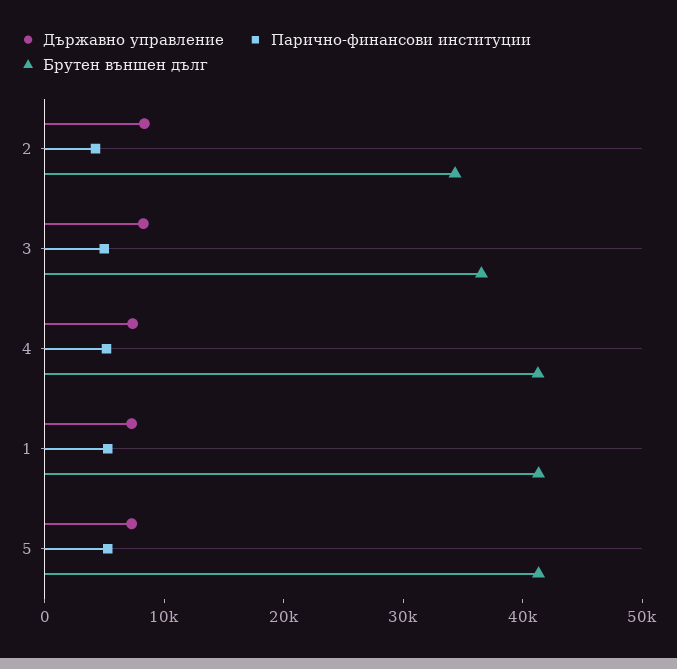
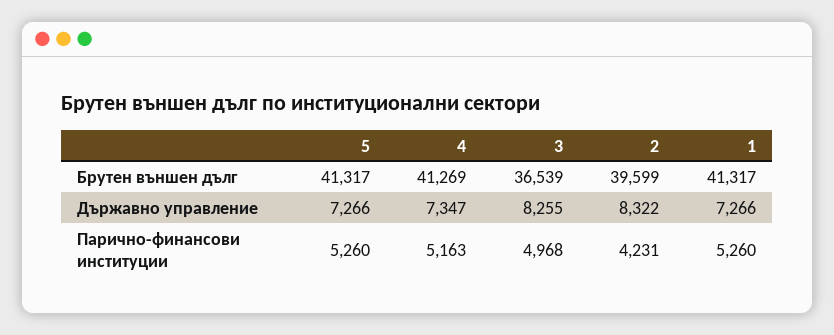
Брутен външен дълг, 2: 34000 -> 39599

